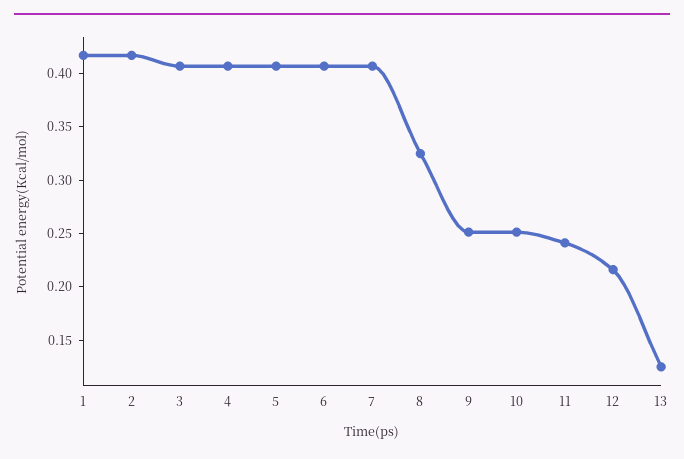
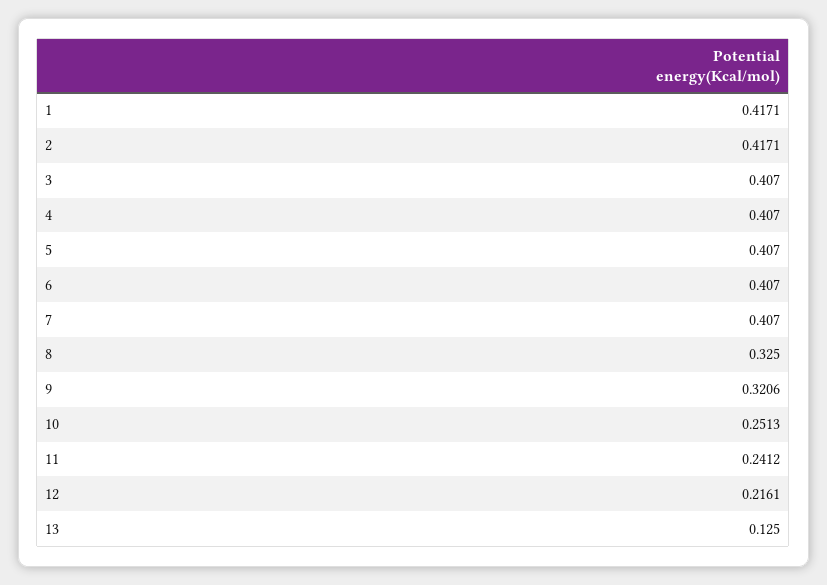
9: 0.25 -> 0.3206

